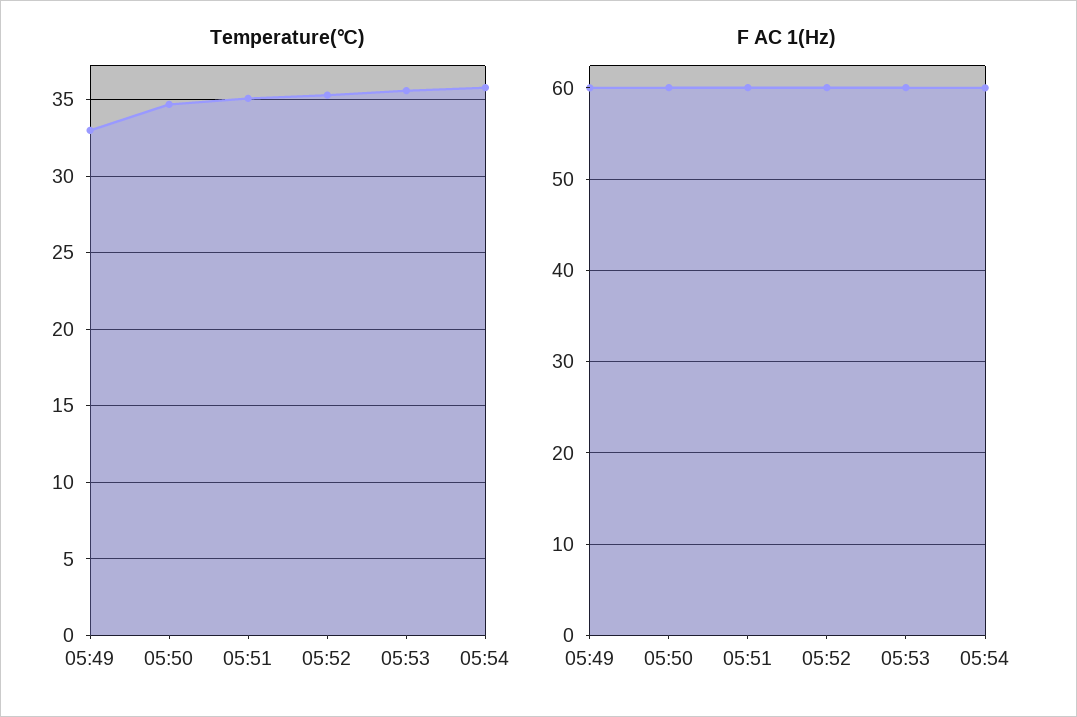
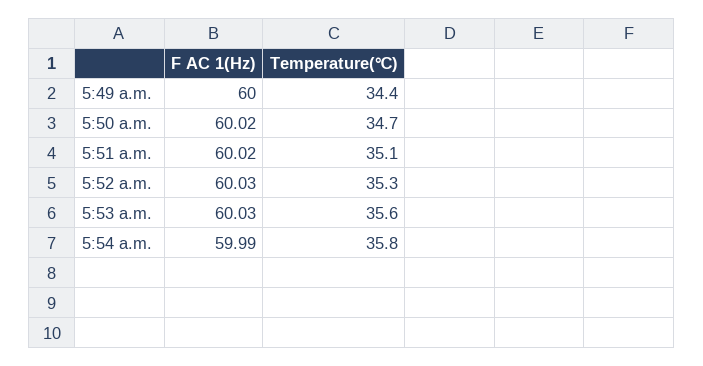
Temperature(℃), 05:49: 33 -> 34.4

